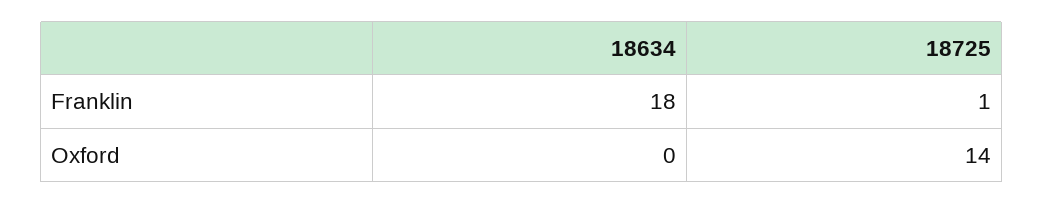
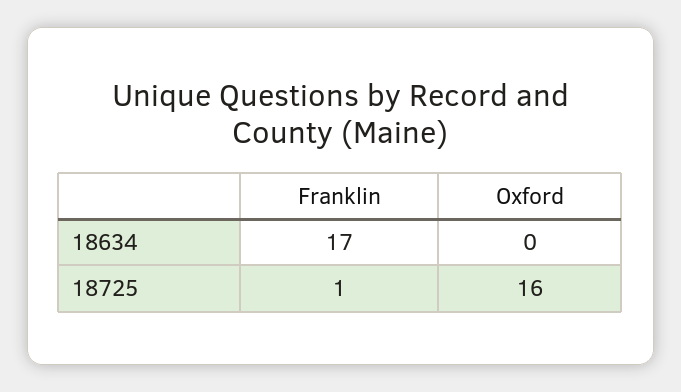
18634, Franklin: 18 -> 17
18725, Oxford: 14 -> 16

